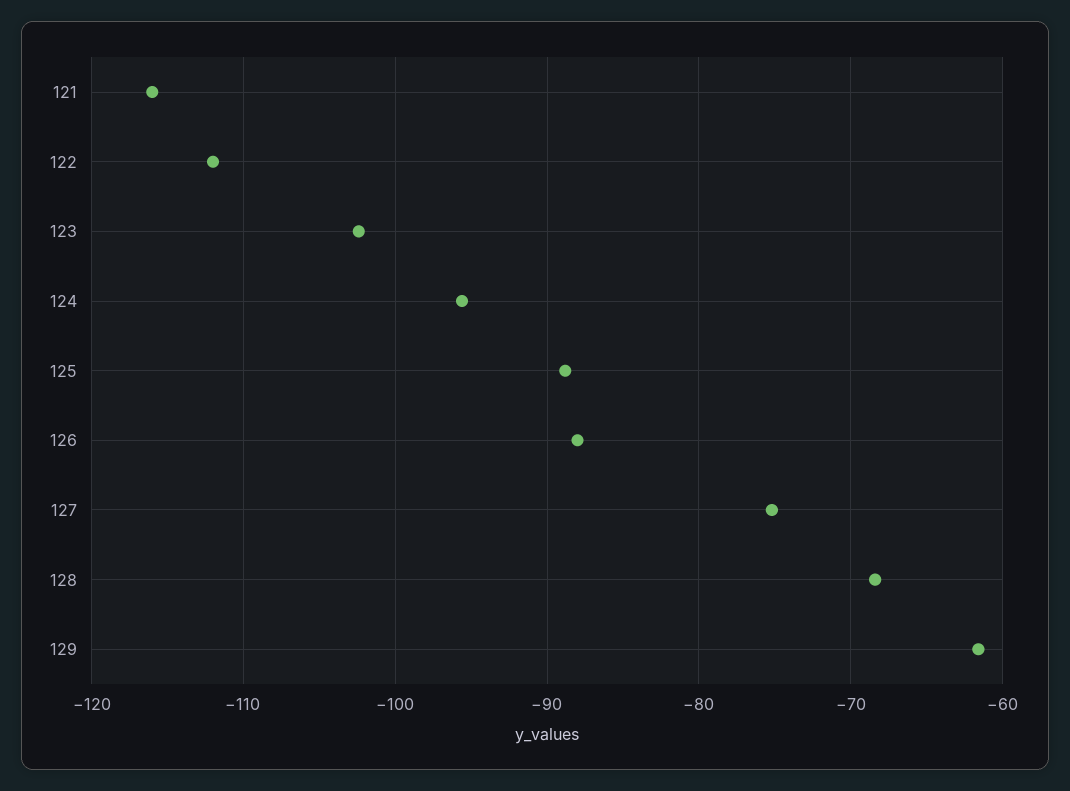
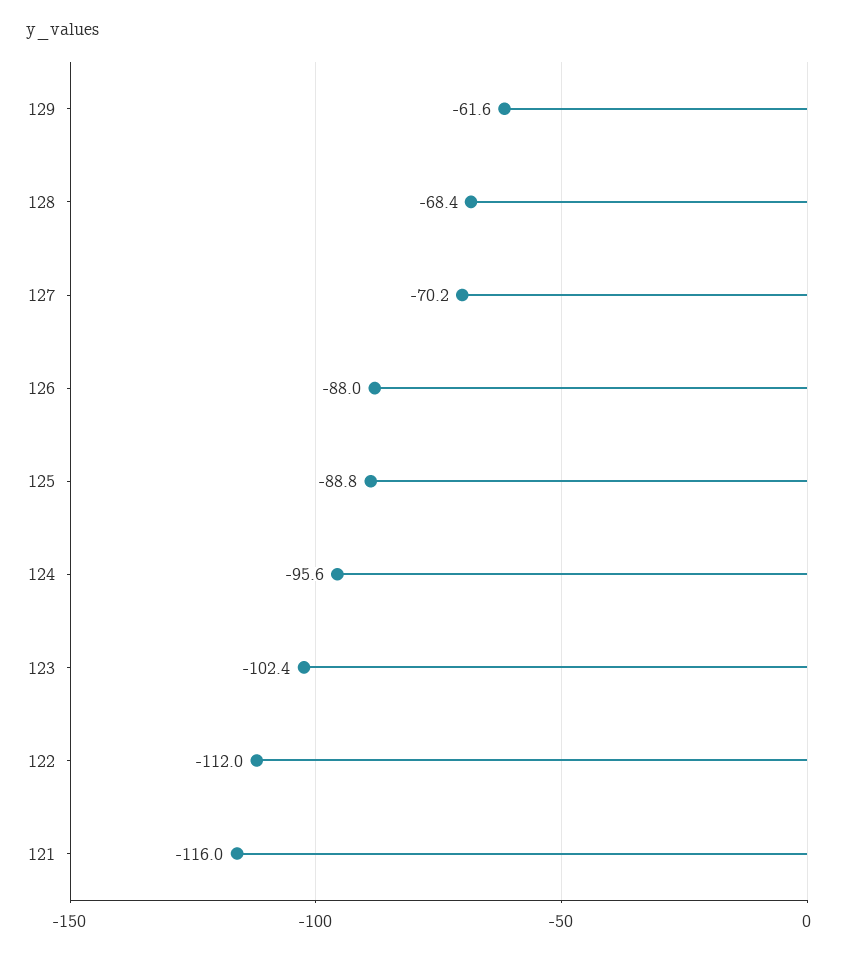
127: -75 -> -70.2

